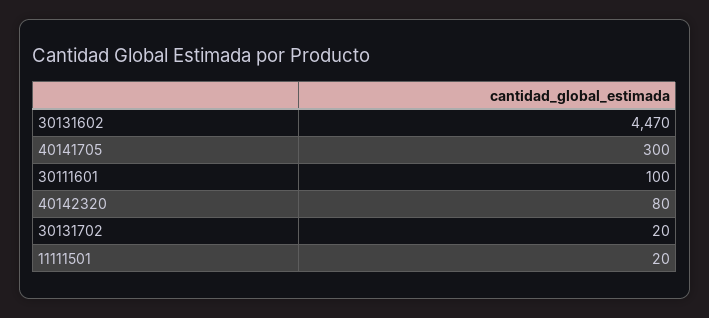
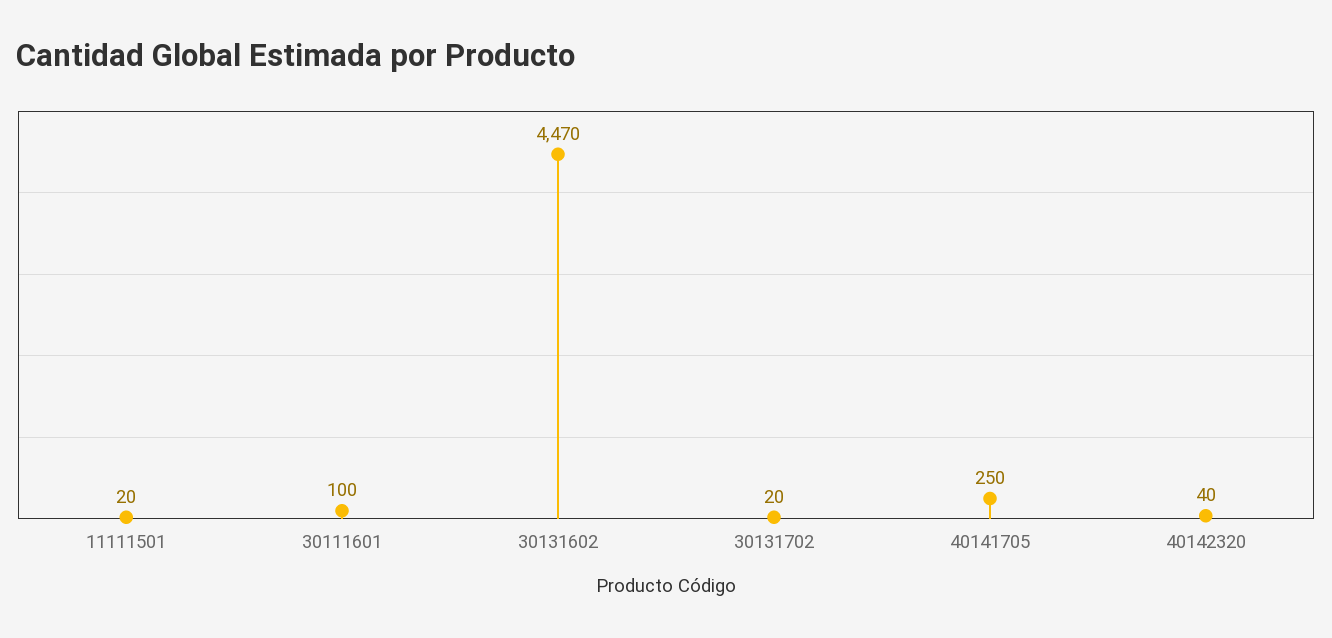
40141705: 300 -> 250
40142320: 80 -> 40

